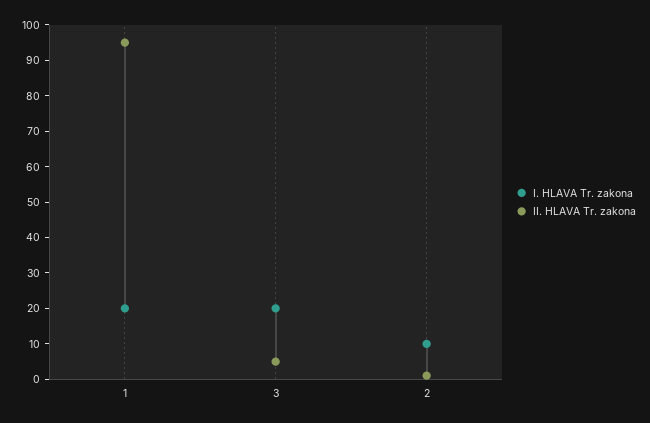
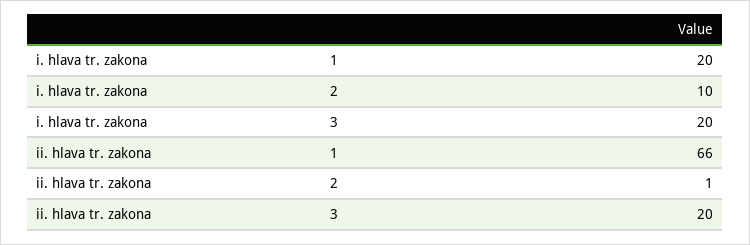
II. HLAVA Tr. zakona, 1: 95 -> 66
II. HLAVA Tr. zakona, 3: 5 -> 20

